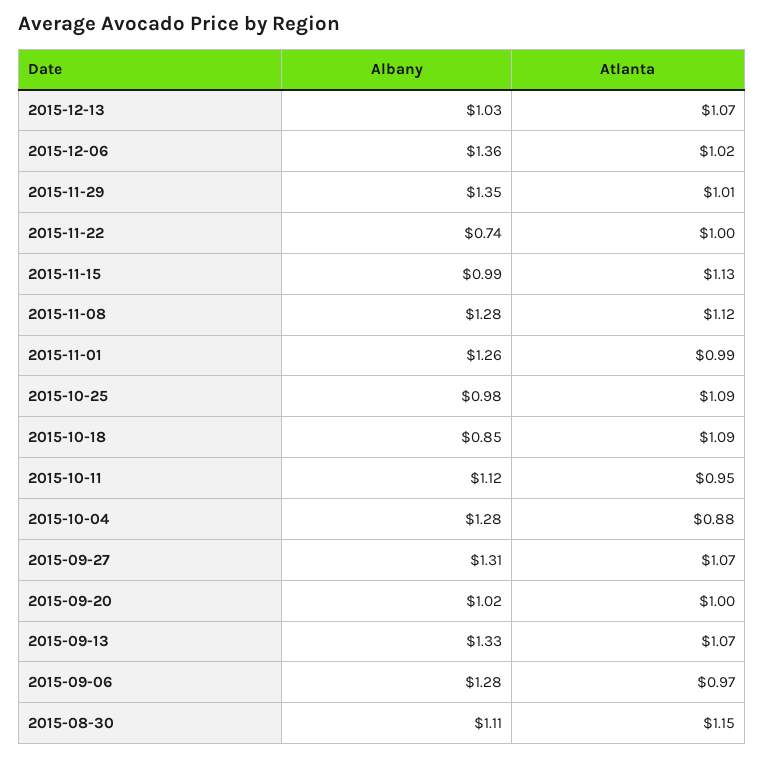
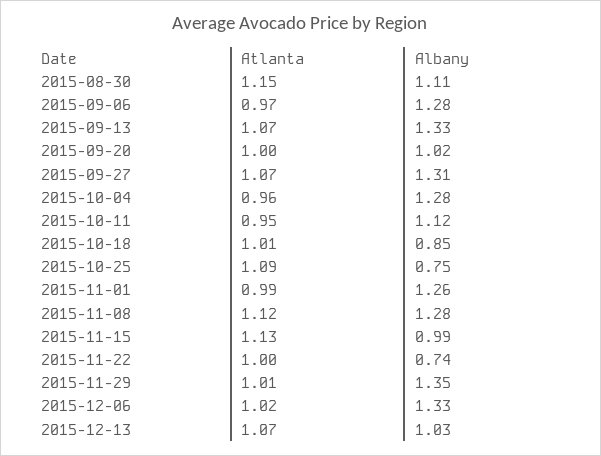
Albany, 2015-12-06: 1.36 -> 1.33
Albany, 2015-10-25: 0.98 -> 0.75
Atlanta, 2015-10-18: 1.09 -> 1.01
Atlanta, 2015-10-04: 0.88 -> 0.96

